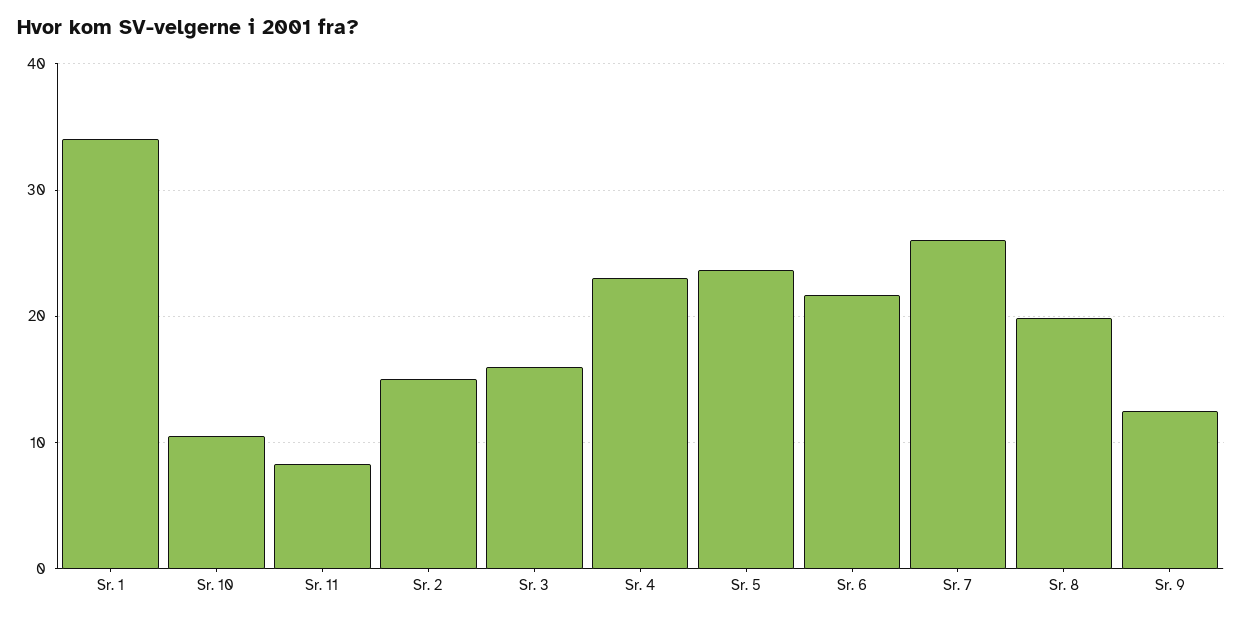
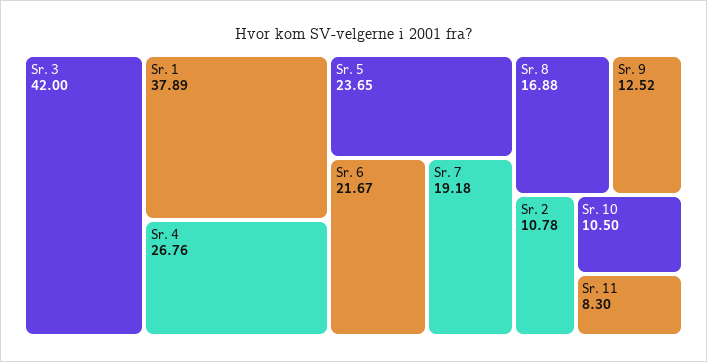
Sr. 1: 34 -> 37.89
Sr. 2: 15 -> 10.78
Sr. 3: 16 -> 42
Sr. 4: 23 -> 26.76
Sr. 7: 26 -> 19.18
Sr. 8: 20 -> 16.88

